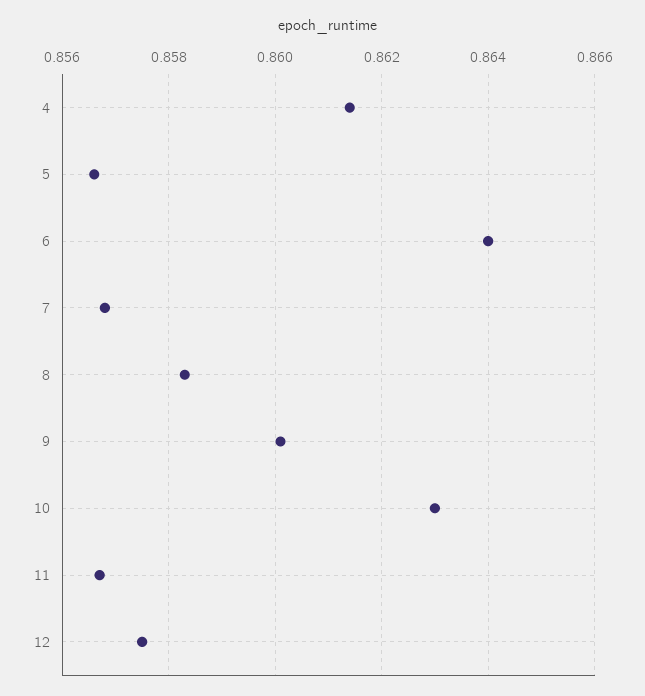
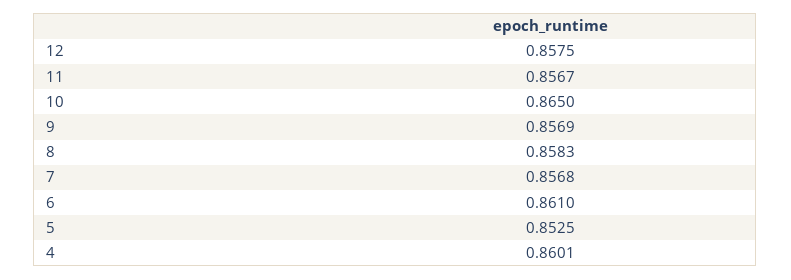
4: 0.8615 -> 0.8601
5: 0.8565 -> 0.8525
6: 0.864 -> 0.861
9: 0.86 -> 0.8569
10: 0.863 -> 0.865

